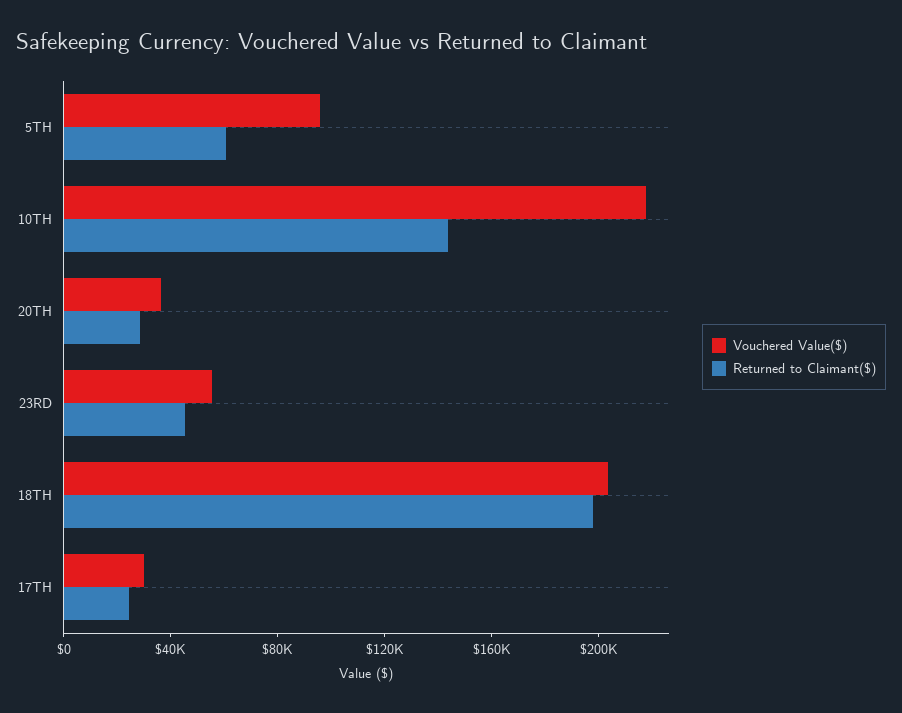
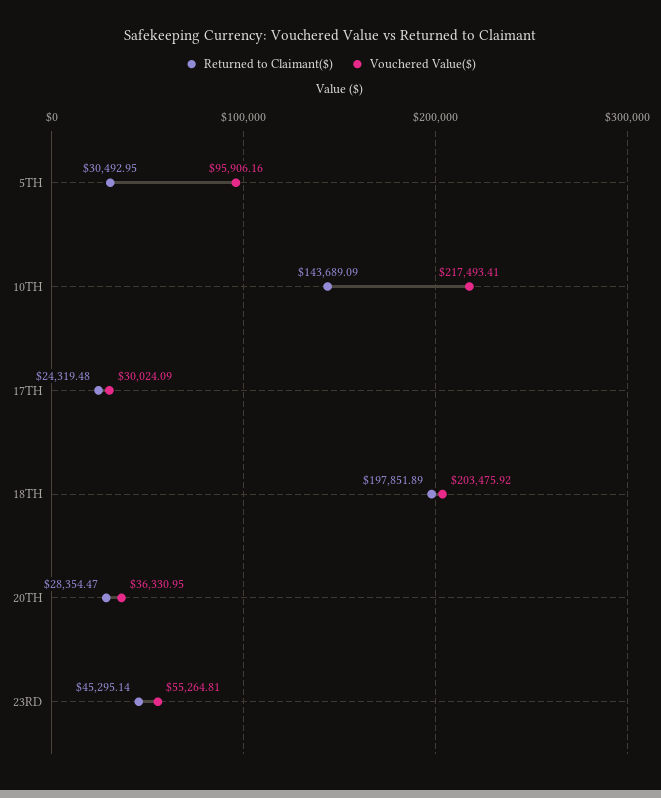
Returned to Claimant($), 5TH: 60000 -> 30492.95

